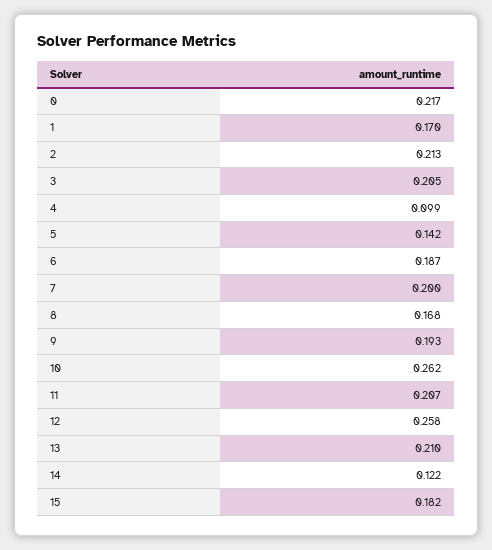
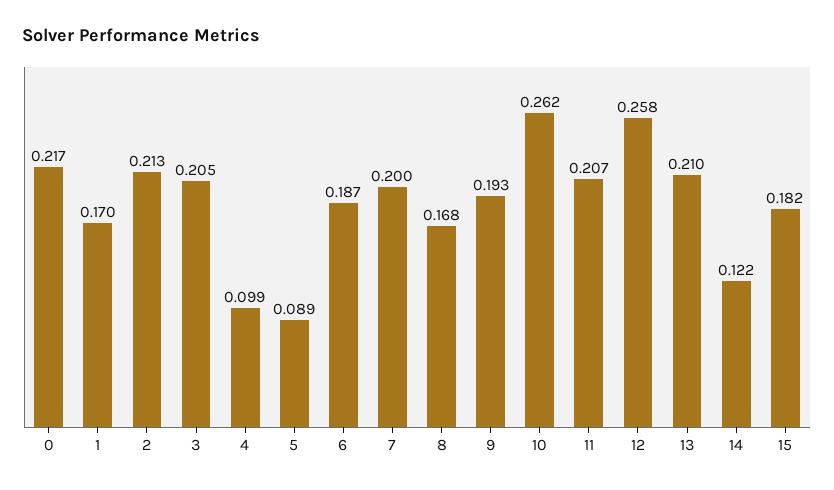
5: 0.142 -> 0.089

